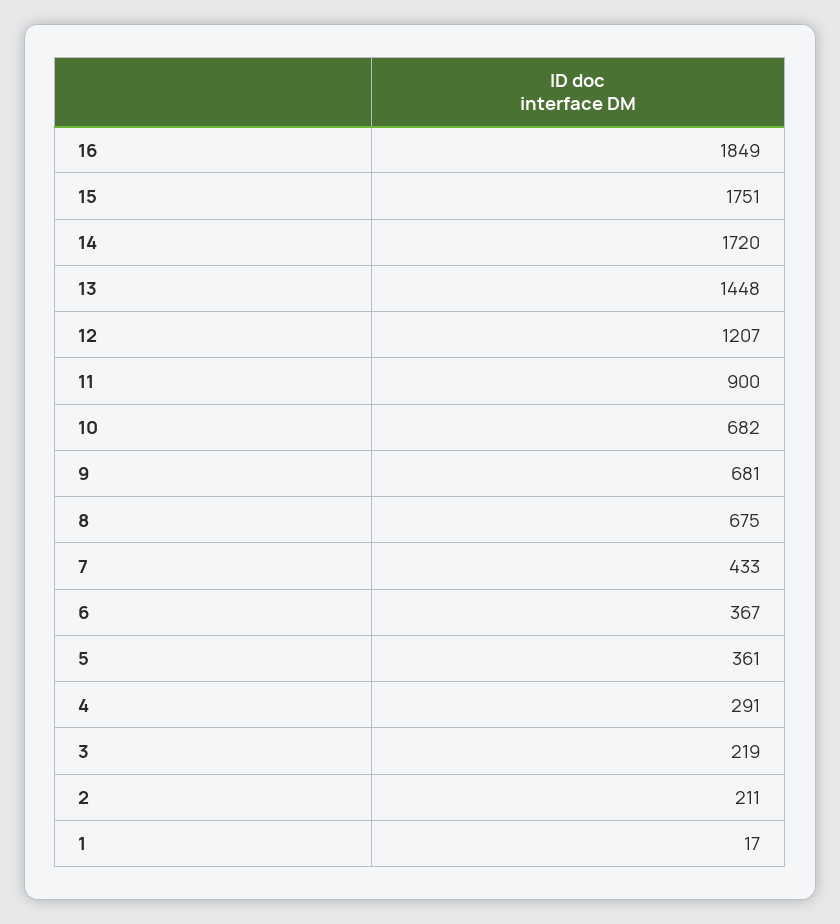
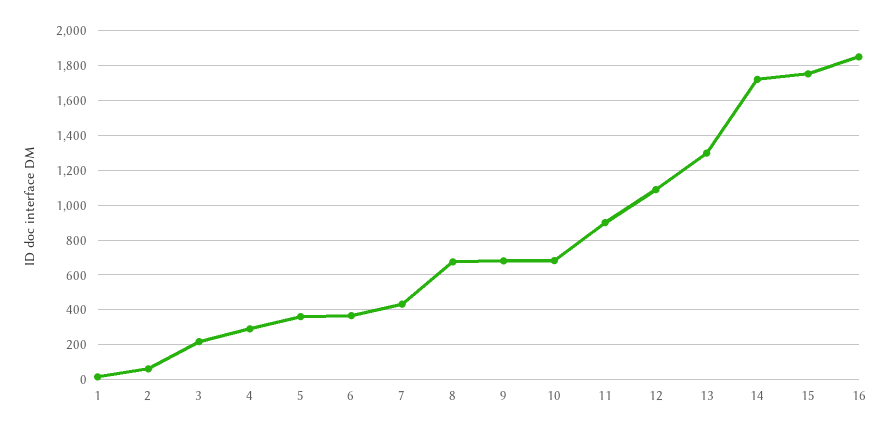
13: 1448 -> 1300
12: 1207 -> 1100
2: 211 -> 50

